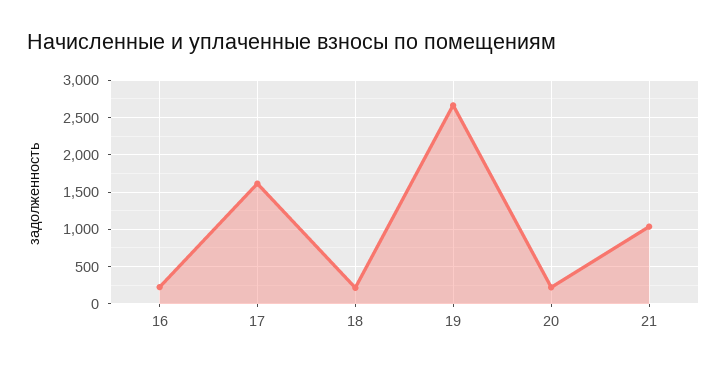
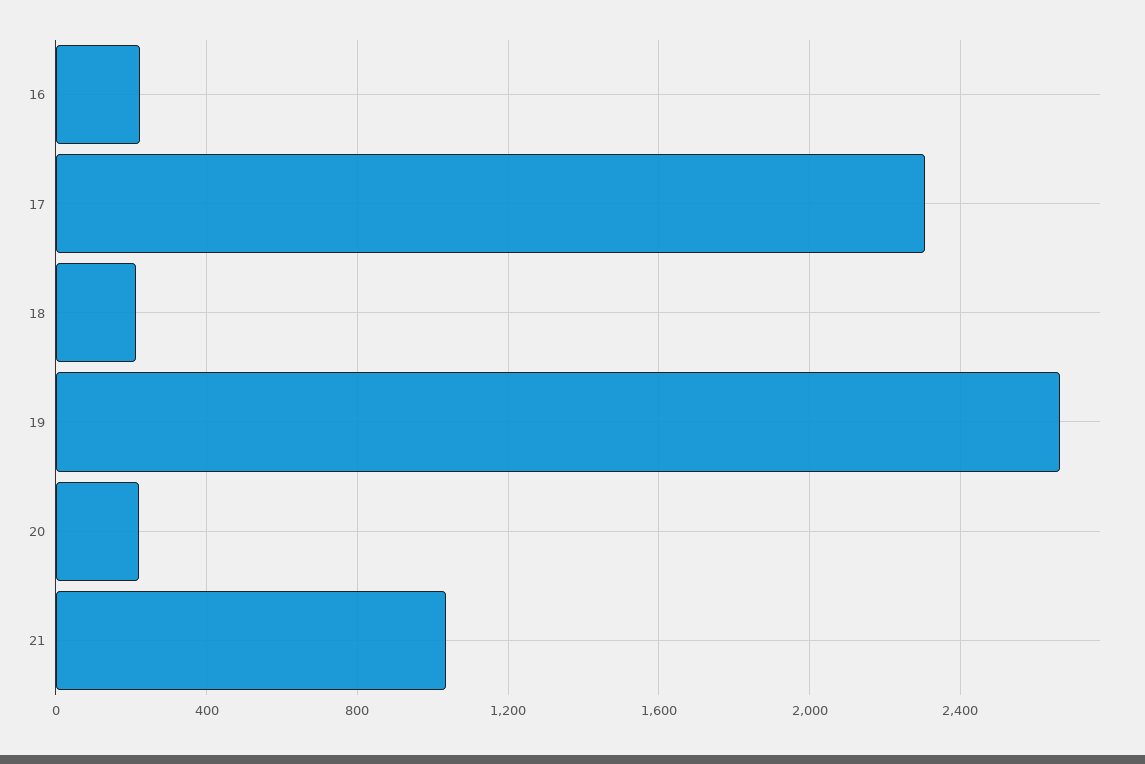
17: 1600 -> 2300

